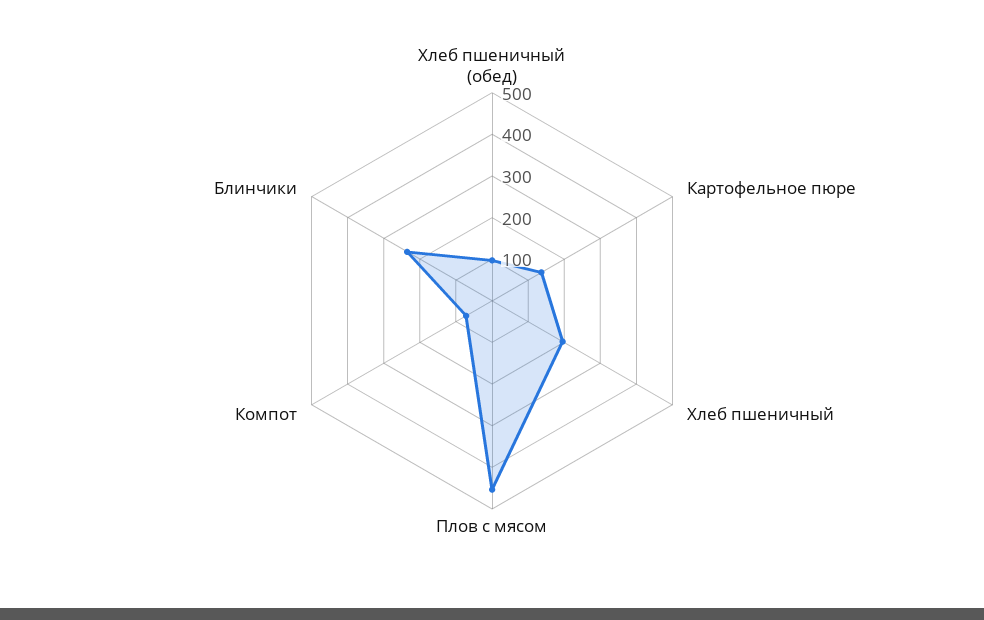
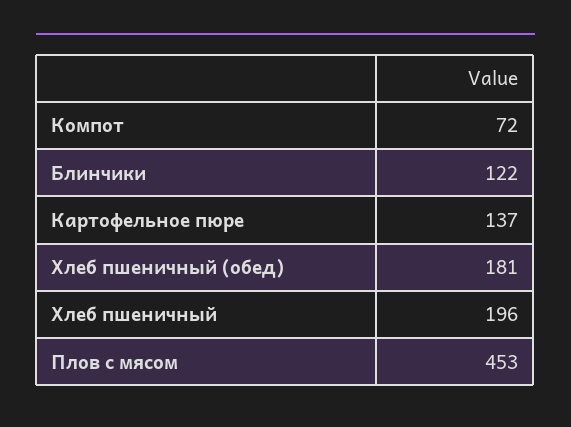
Хлеб пшеничный (обед): 100 -> 181
Блинчики: 240 -> 122

